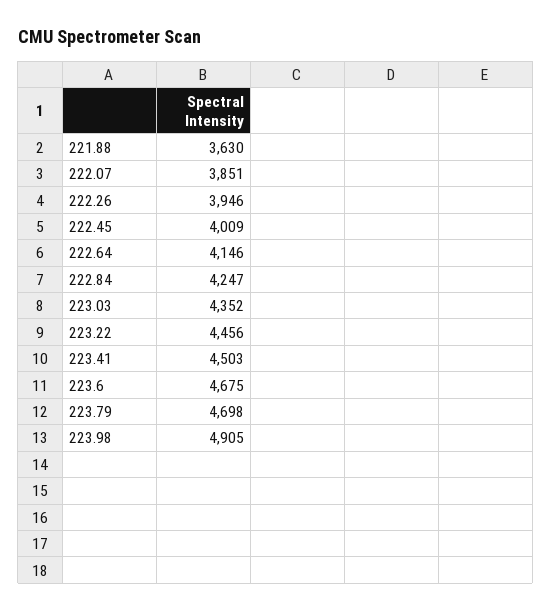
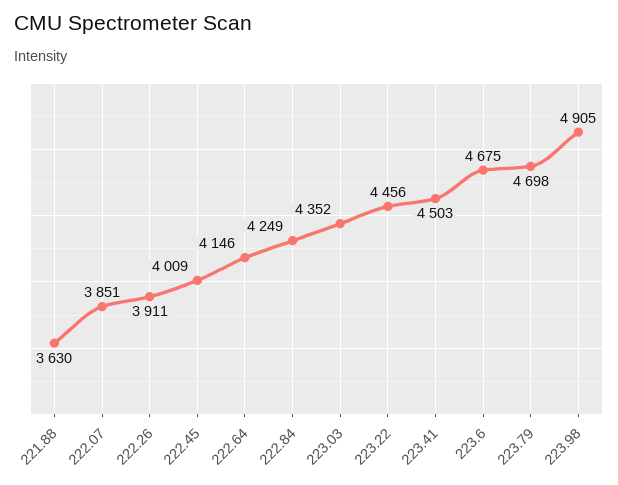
222.26: 3946 -> 3911
222.84: 4247 -> 4249

